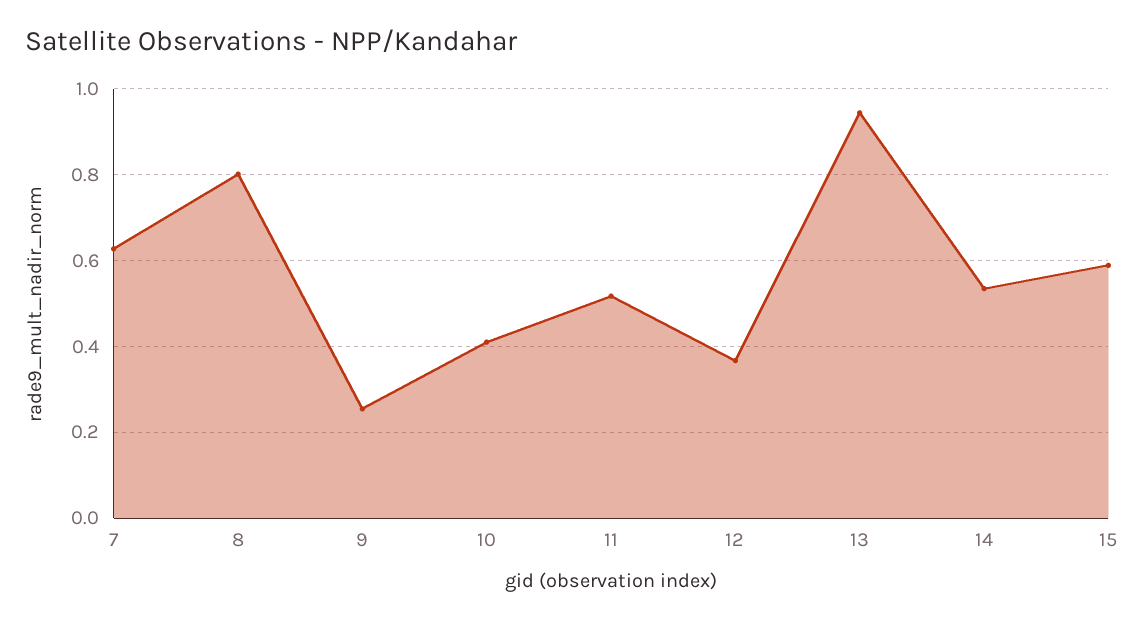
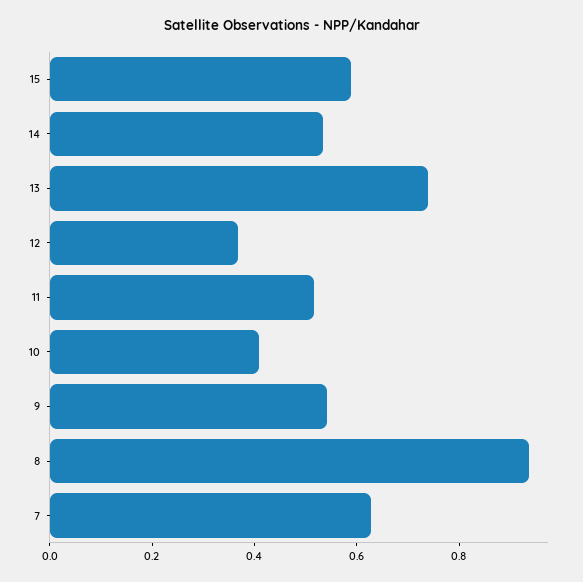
8: 0.8 -> 0.95
9: 0.26 -> 0.55
13: 0.94 -> 0.75

